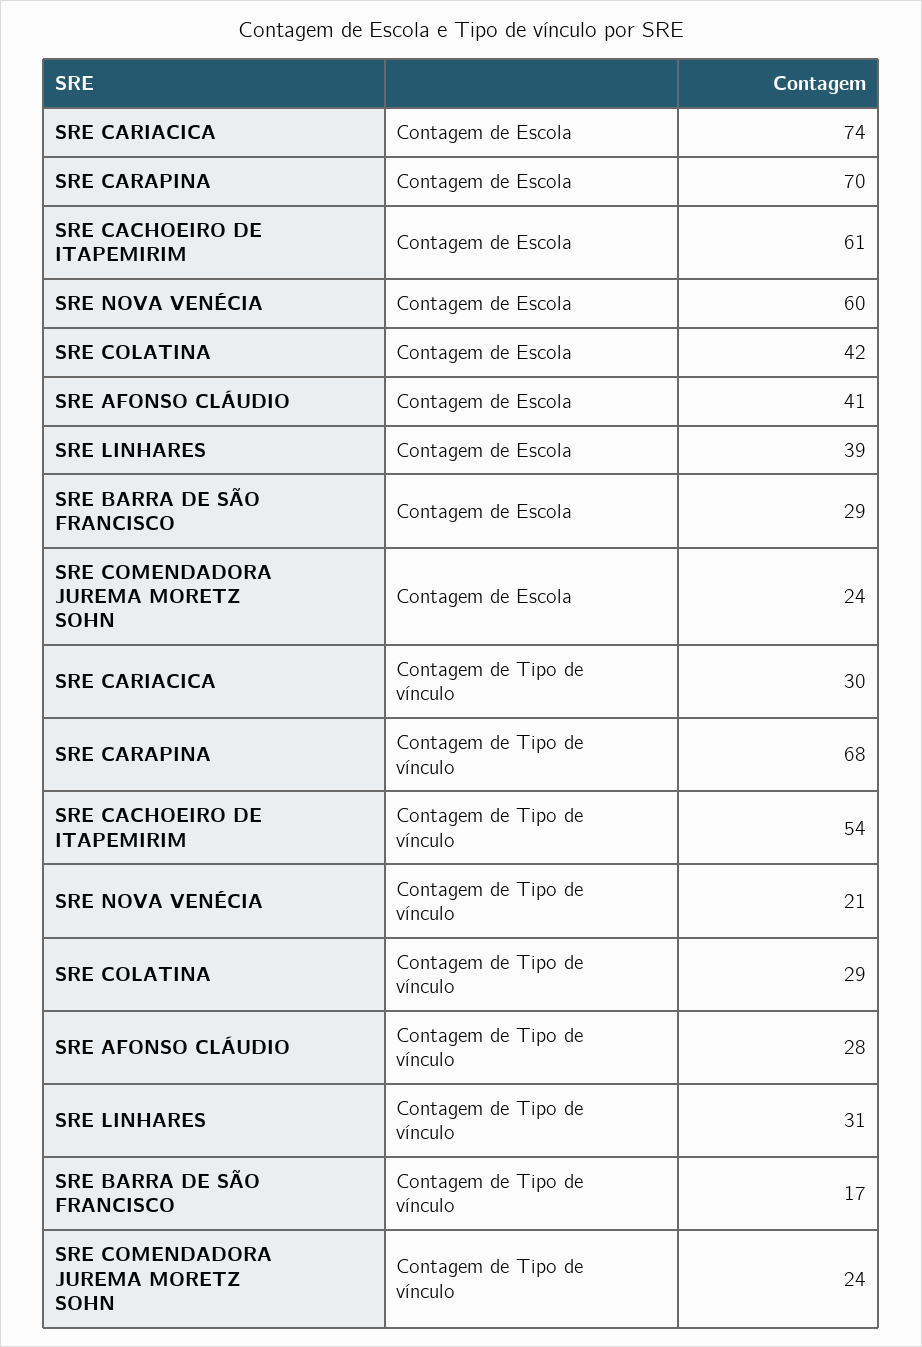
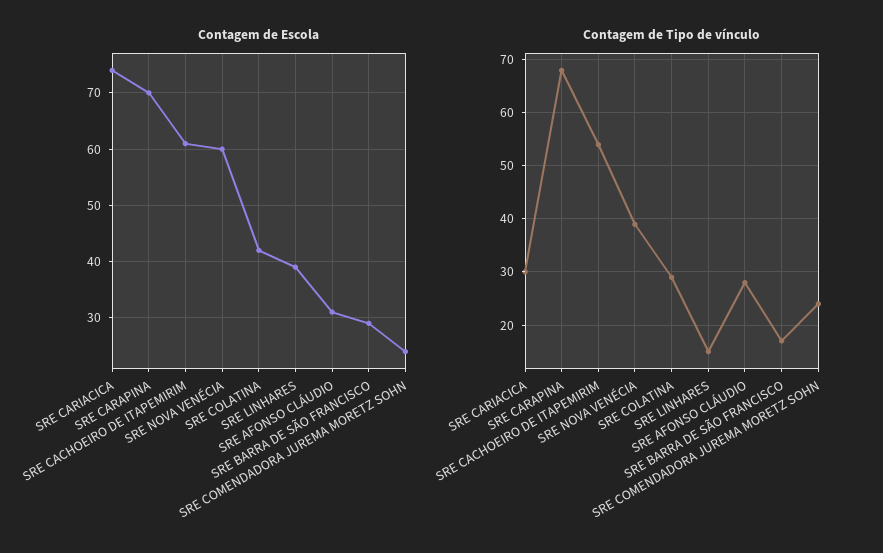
Contagem de Escola, SRE AFONSO CLÁUDIO: 41 -> 30
Contagem de Tipo de vínculo, SRE NOVA VENÉCIA: 21 -> 40
Contagem de Tipo de vínculo, SRE LINHARES: 31 -> 15

